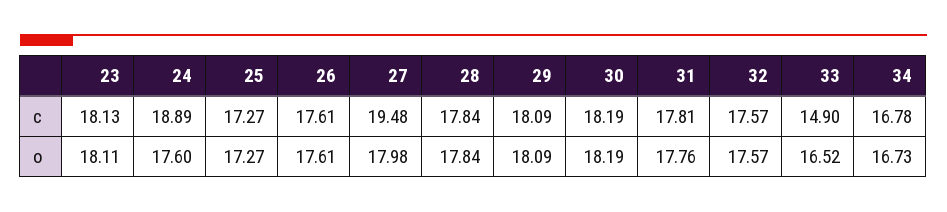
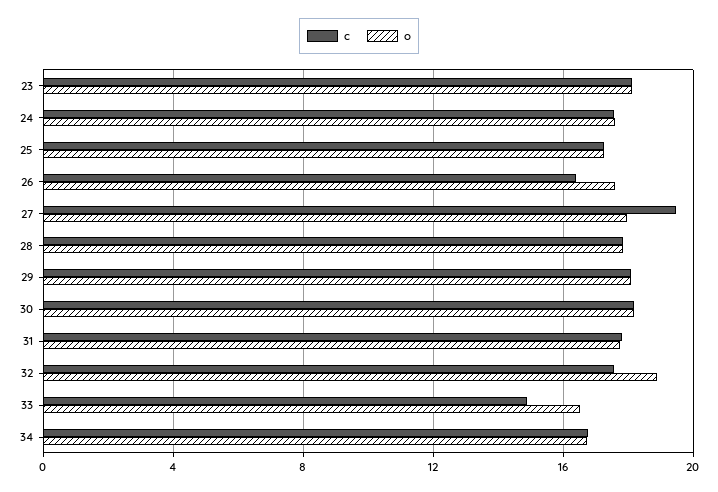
c, 24: 18.89 -> 17.5
c, 26: 17.61 -> 16.5
o, 32: 17.57 -> 19

